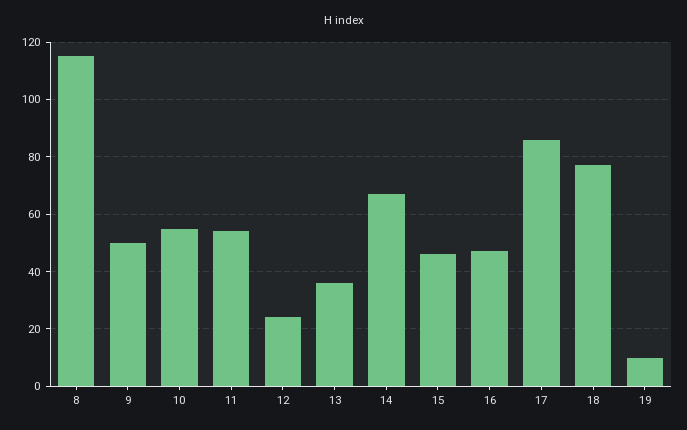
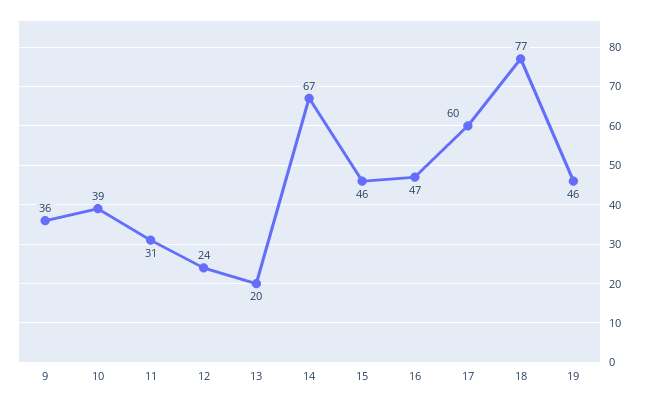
8: 115 -> none
9: 50 -> 36
10: 55 -> 39
11: 55 -> 31
13: 35 -> 20
17: 85 -> 60
19: 10 -> 46

